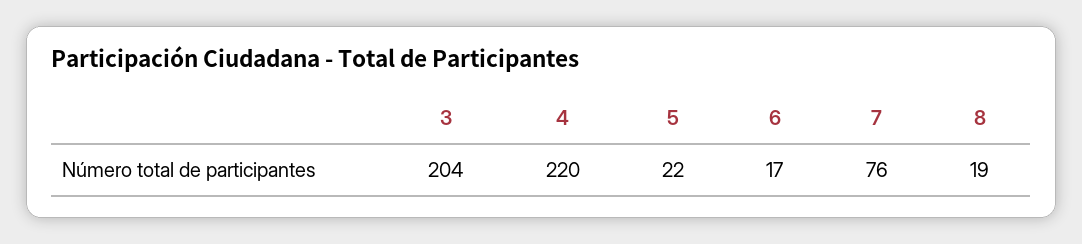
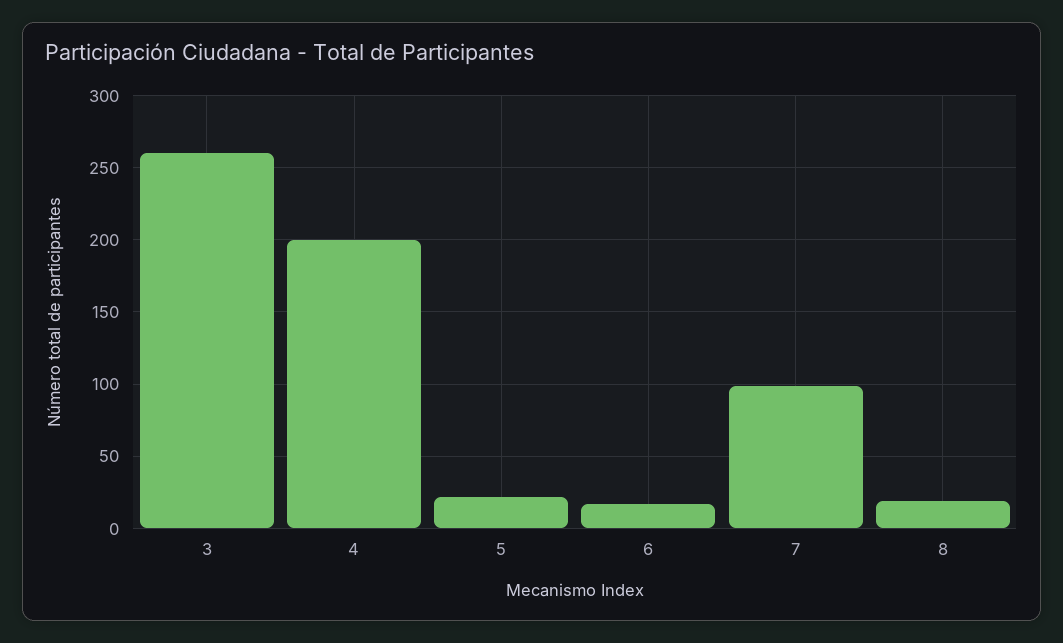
3: 204 -> 260
4: 220 -> 200
7: 76 -> 100

